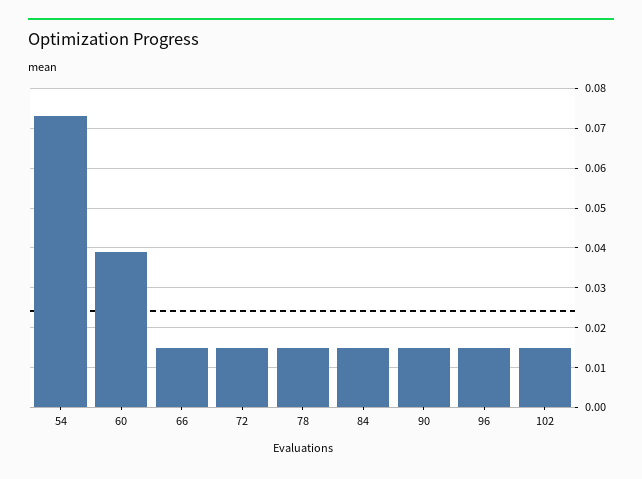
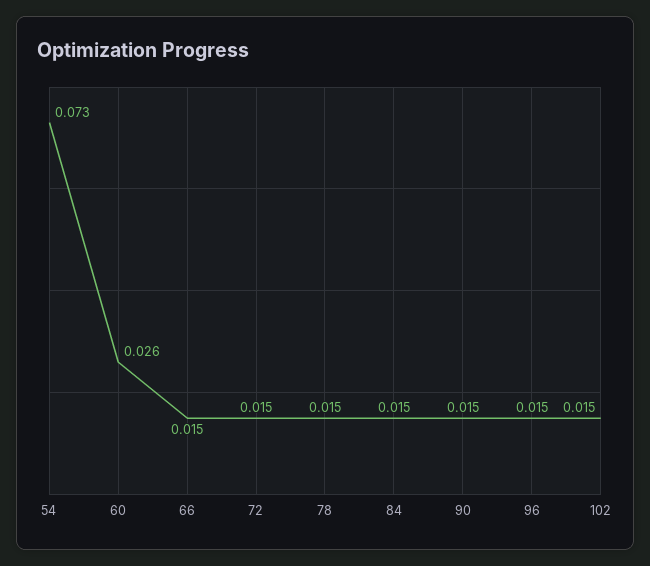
60: 0.04 -> 0.026

